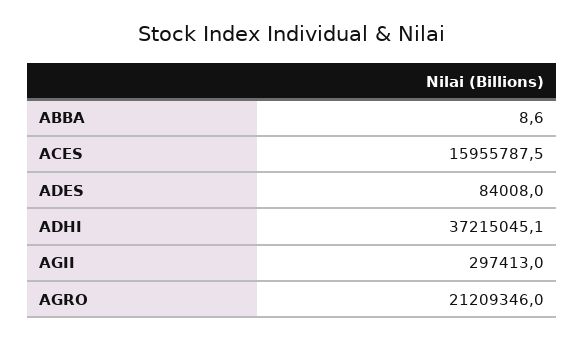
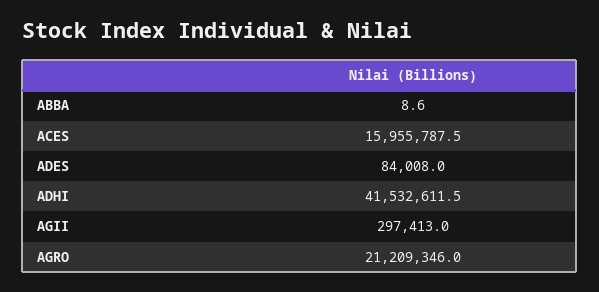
ADHI: 37215045.1 -> 41532611.5

